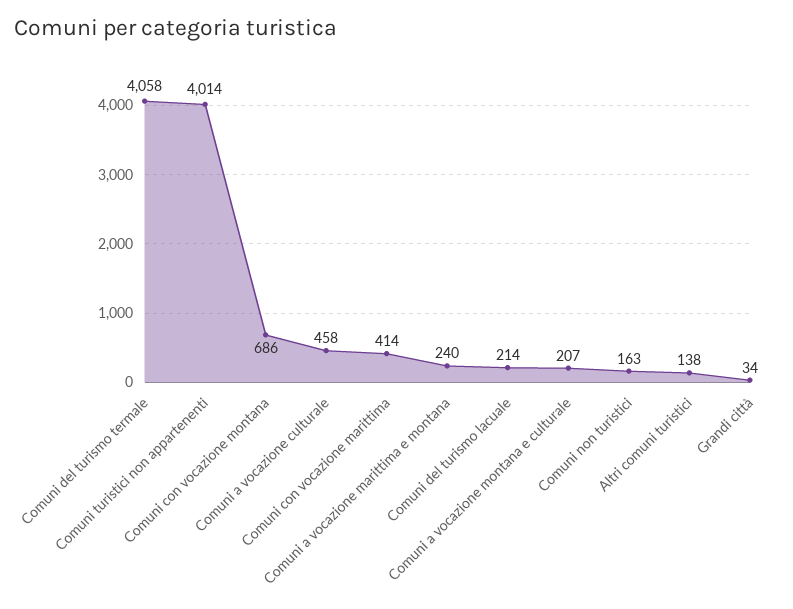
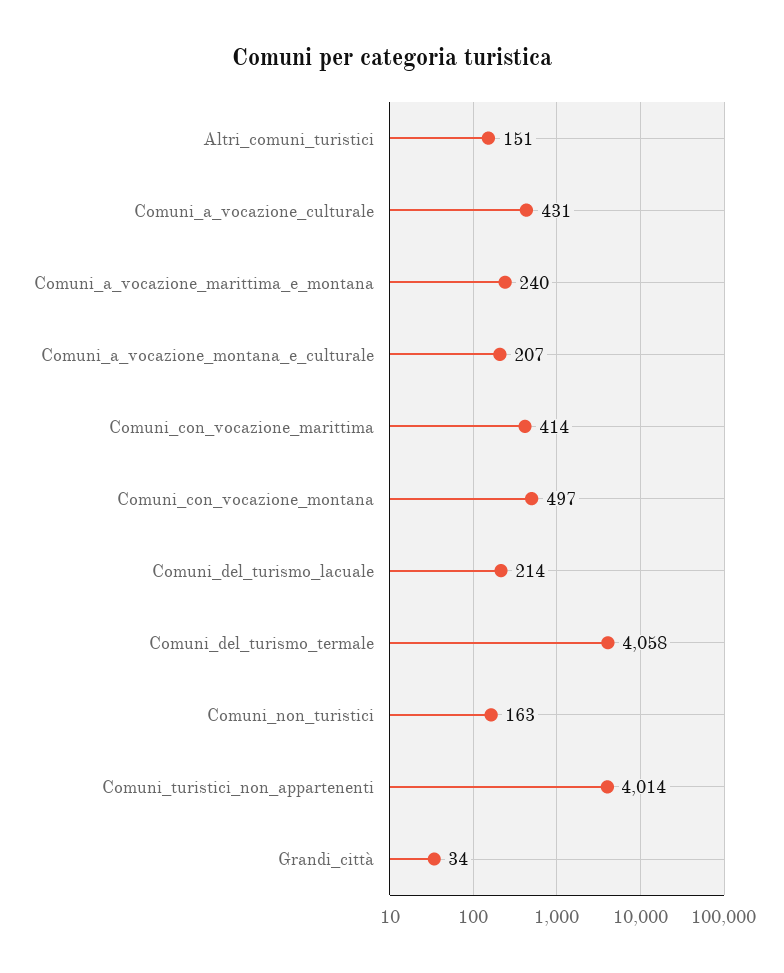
Comuni con vocazione montana: 686 -> 497
Comuni a vocazione culturale: 458 -> 431
Altri comuni turistici: 138 -> 151

